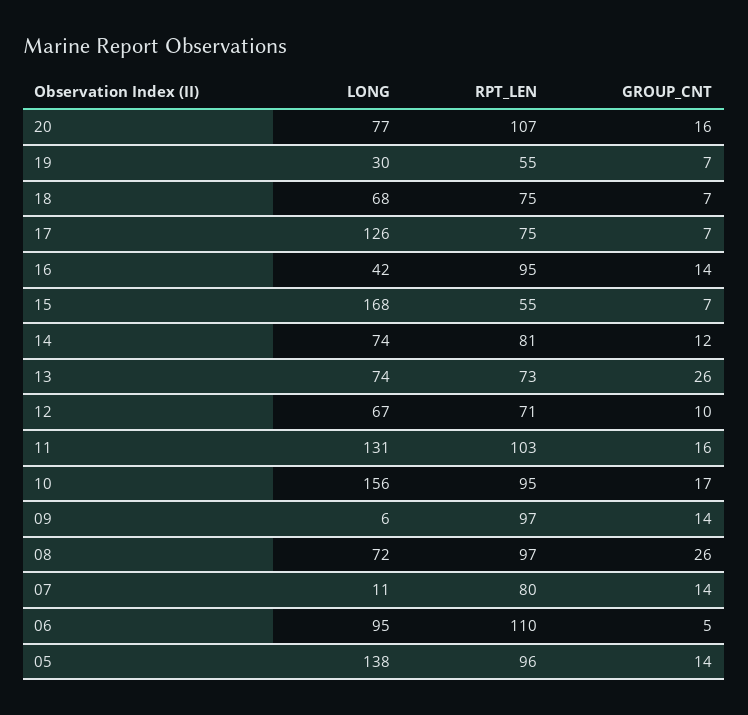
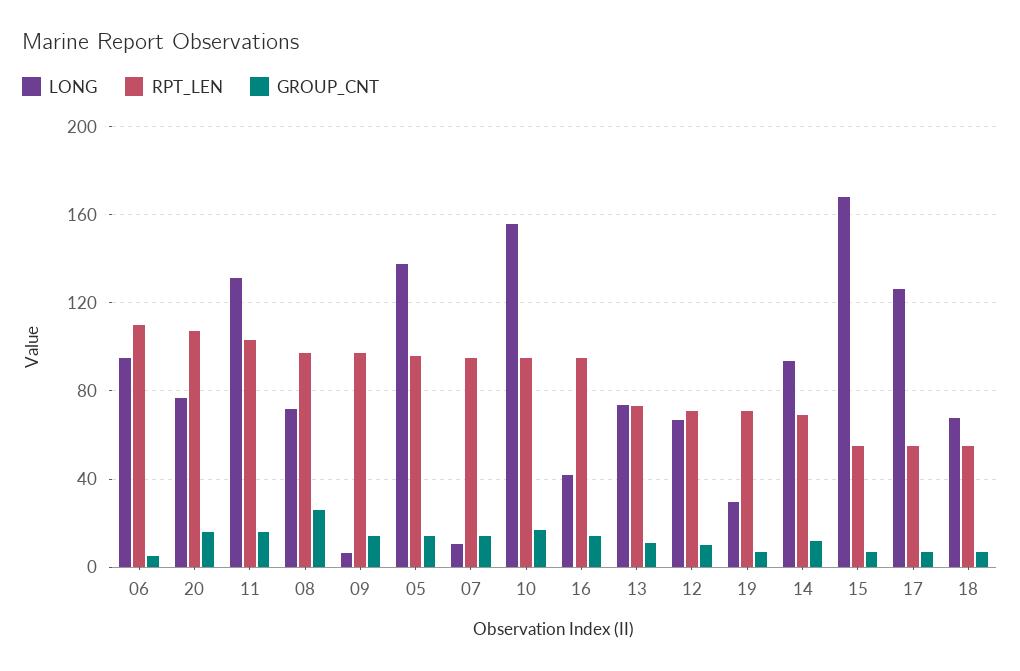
RPT_LEN, 19: 55 -> 70
RPT_LEN, 18: 75 -> 55
RPT_LEN, 17: 75 -> 55
LONG, 14: 74 -> 95
RPT_LEN, 14: 81 -> 70
GROUP_CNT, 13: 26 -> 10
RPT_LEN, 07: 80 -> 95

